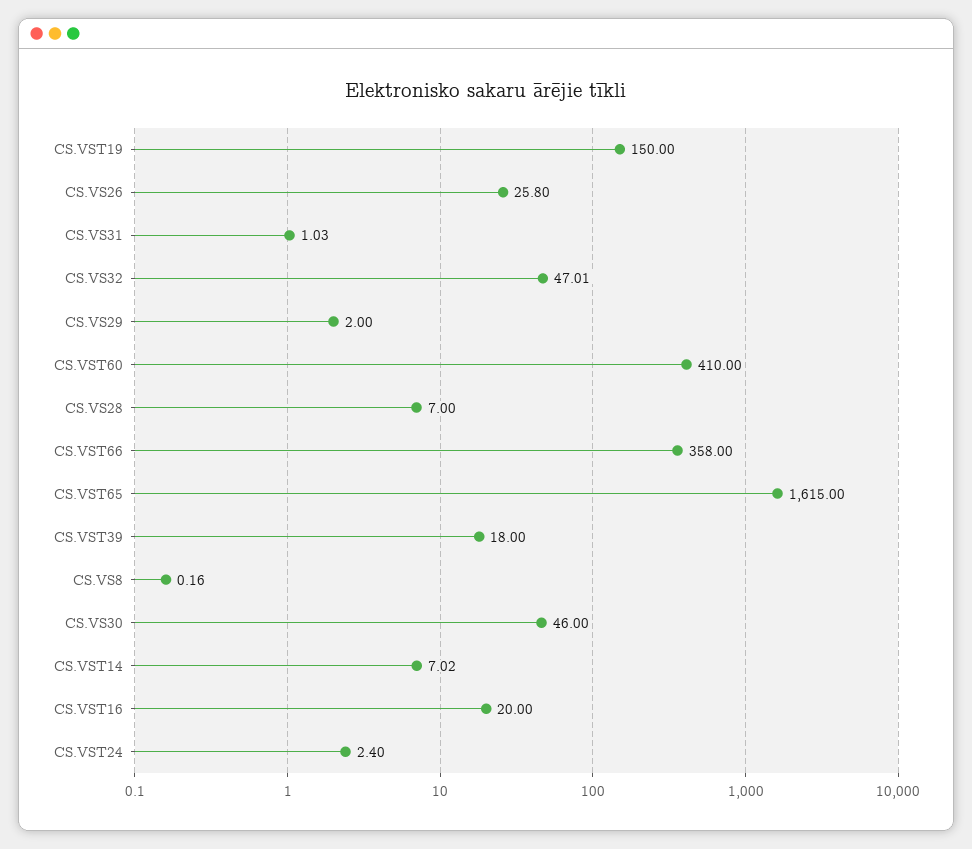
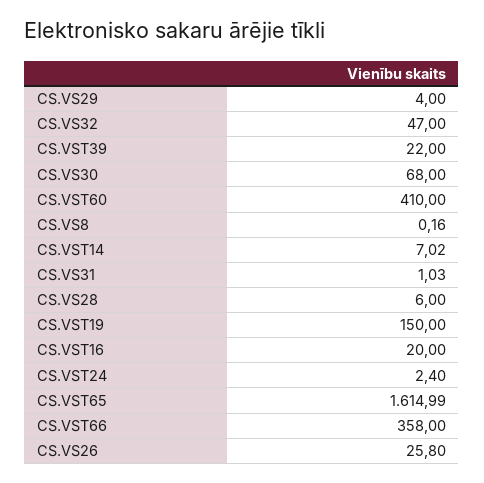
CS.VS32: 47.01 -> 47
CS.VS29: 2 -> 4
CS.VS28: 7 -> 6
CS.VST65: 1615 -> 1614.99
CS.VST39: 18 -> 22
CS.VS30: 46 -> 68

